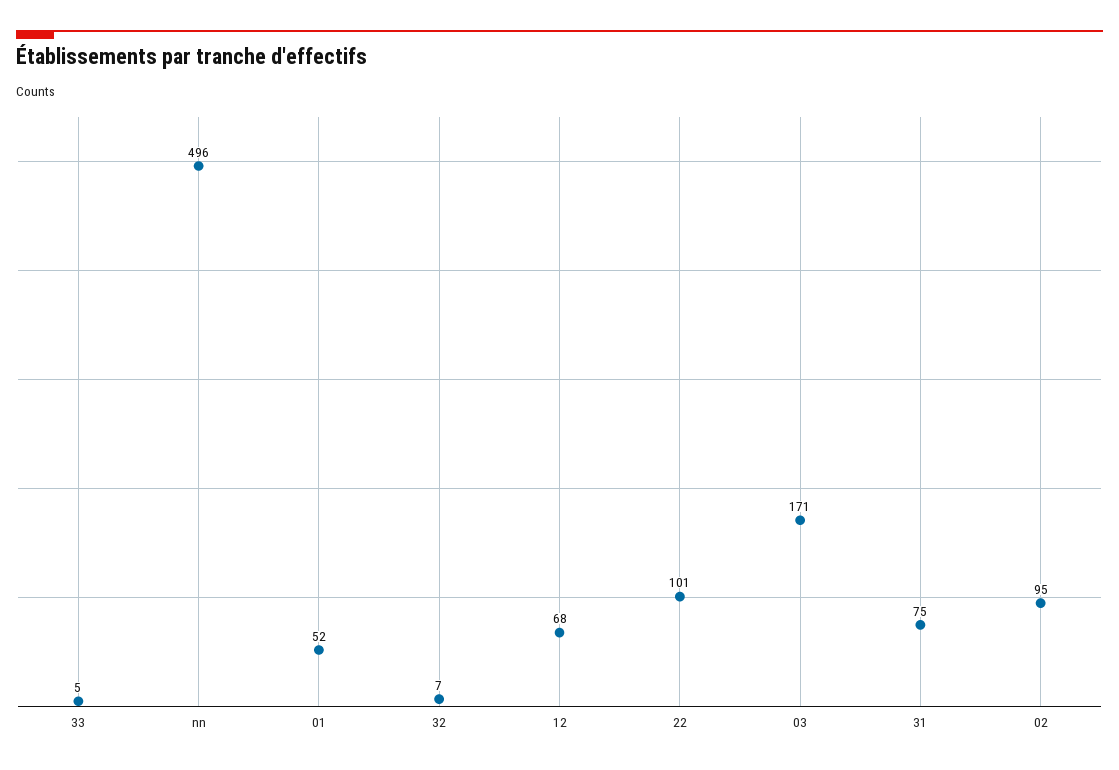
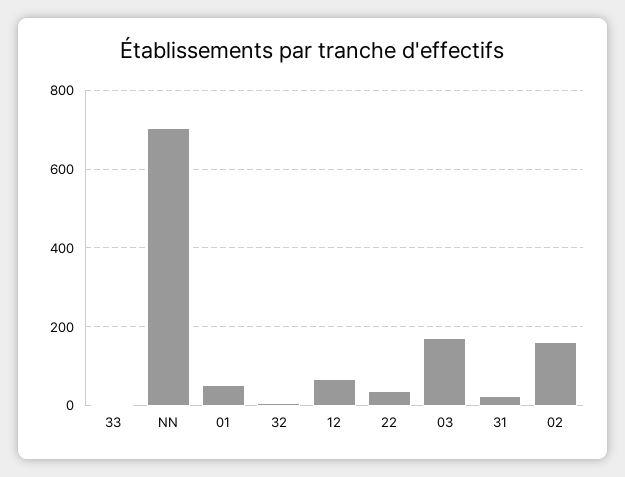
nn: 496 -> 700
22: 101 -> 40
31: 75 -> 20
02: 95 -> 160

